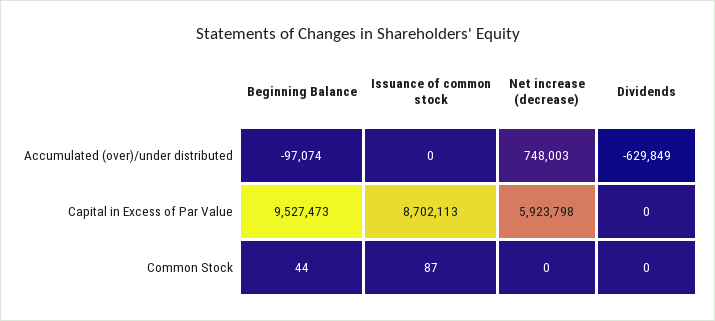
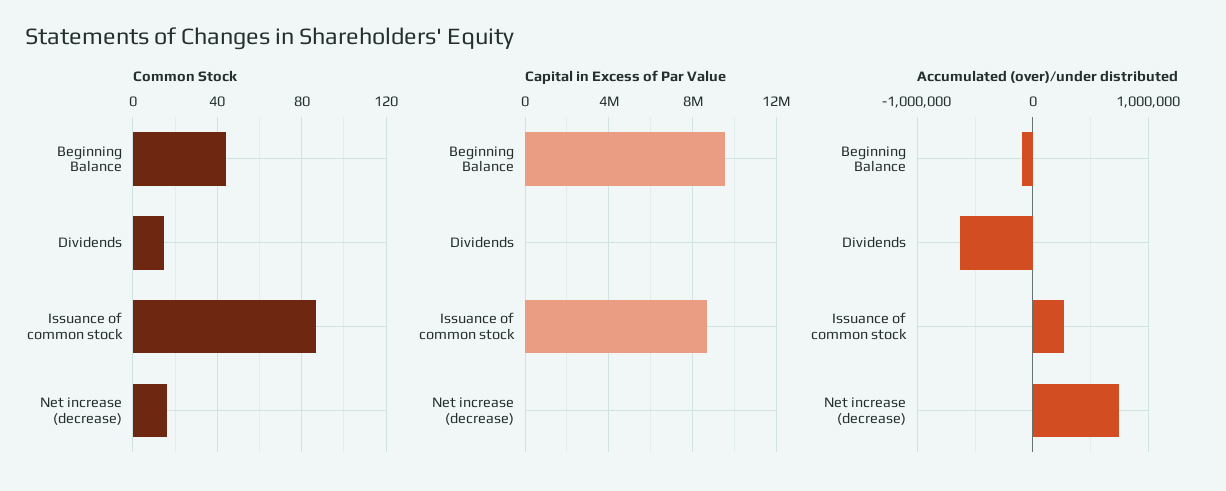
Accumulated (over)/under distributed, Issuance of common stock: 0 -> 300000
Capital in Excess of Par Value, Net increase (decrease): 5923798 -> 0
Common Stock, Net increase (decrease): 0 -> 15
Common Stock, Dividends: 0 -> 15

